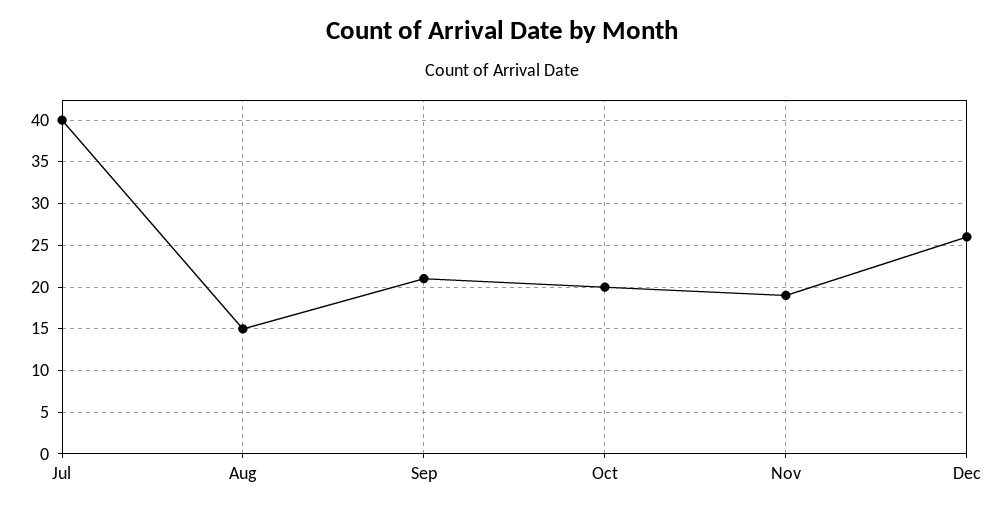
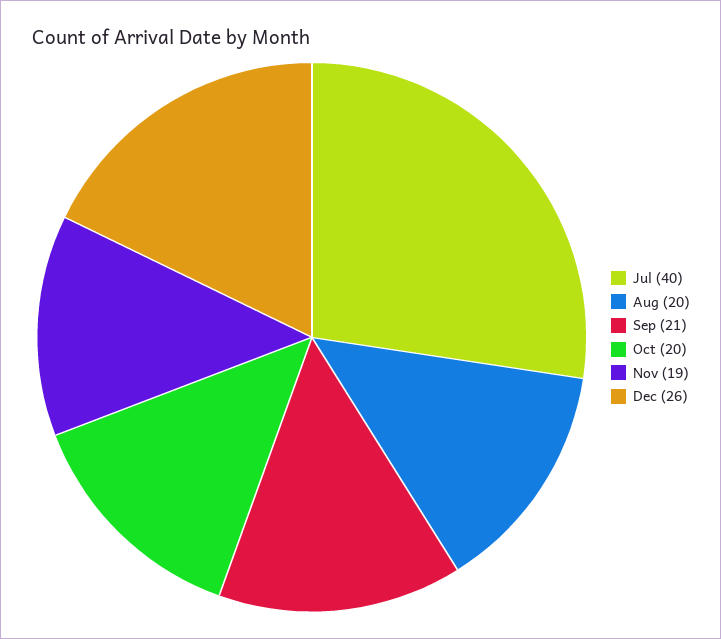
Aug: 15 -> 20

